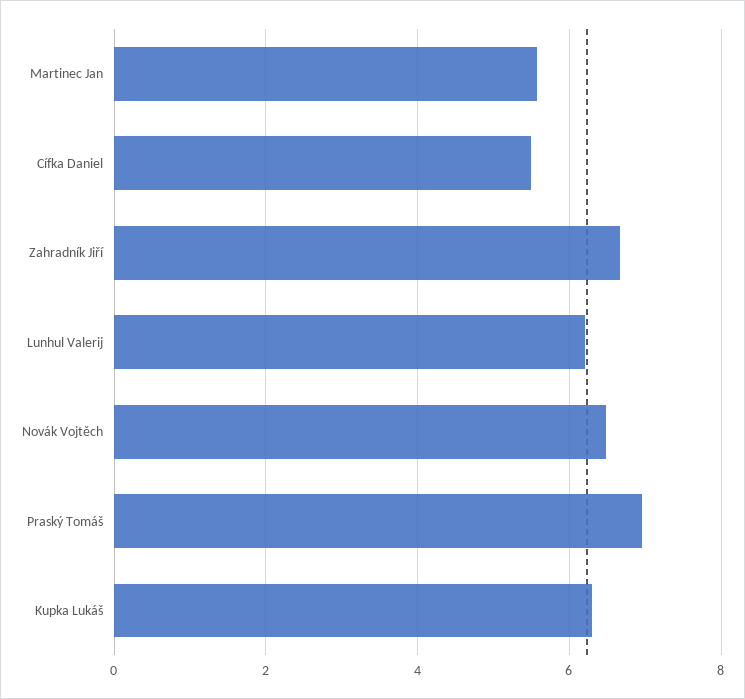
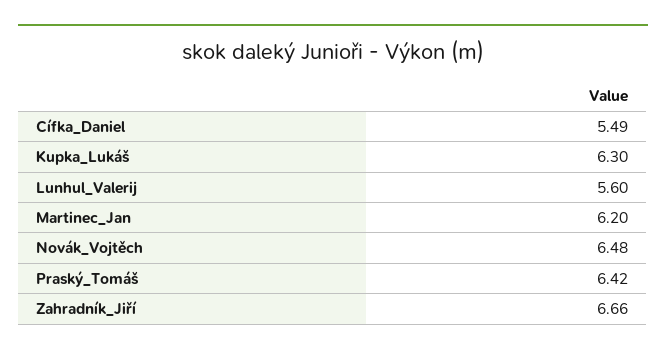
Martinec Jan: 5.6 -> 6.2
Lunhul Valerij: 6.2 -> 5.6
Praský Tomáš: 7 -> 6.42

